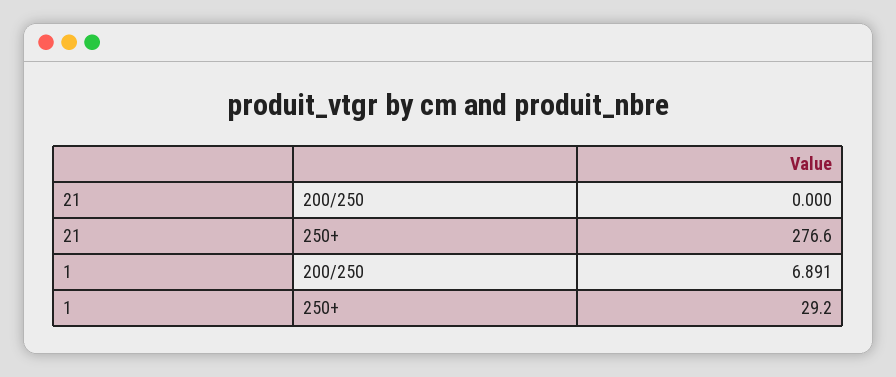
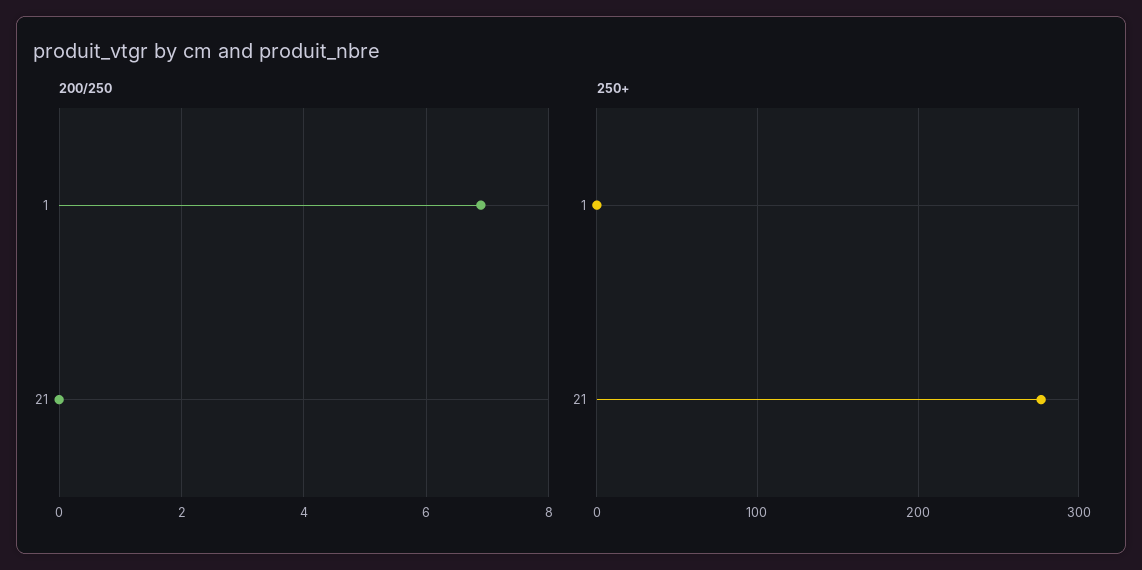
250+, 1: 29.2 -> 0

